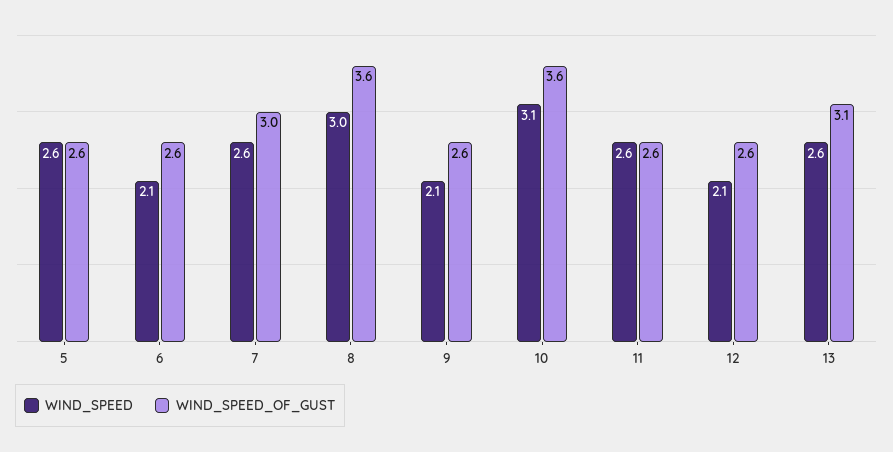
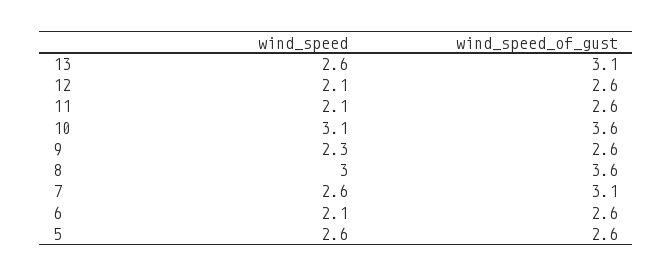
WIND_SPEED_OF_GUST, 7: 3 -> 3.1
WIND_SPEED, 9: 2.1 -> 2.3
WIND_SPEED, 11: 2.6 -> 2.1

